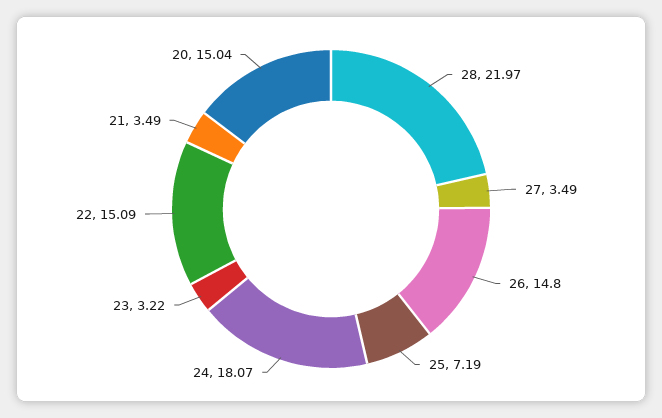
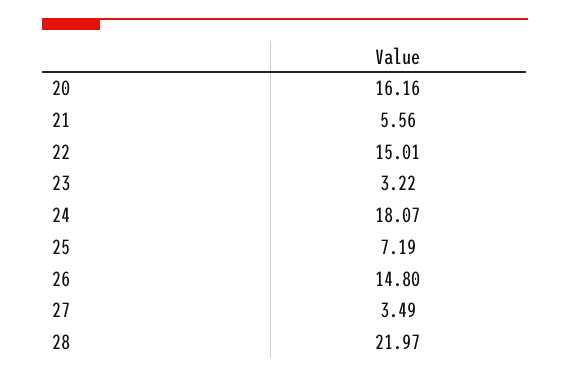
22: 15.09 -> 15.01
21: 3.49 -> 5.56
20: 15.04 -> 16.16

